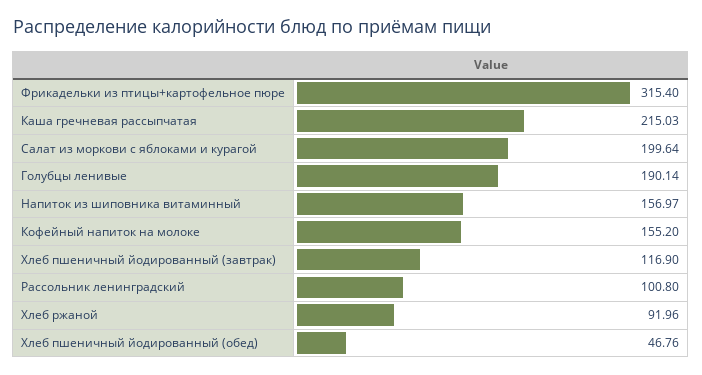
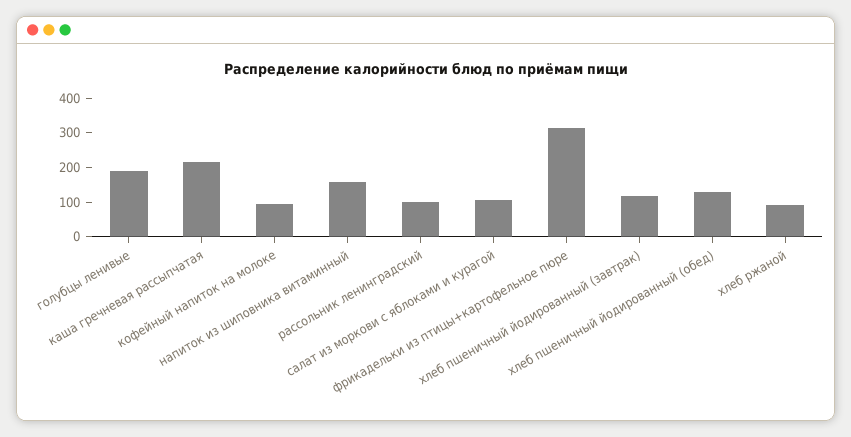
Салат из моркови с яблоками и курагой: 199.64 -> 100
Кофейный напиток на молоке: 155.2 -> 100
Хлеб пшеничный йодированный (обед): 46.76 -> 125

